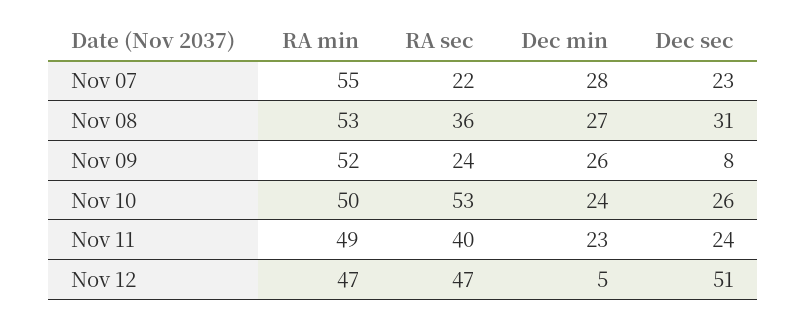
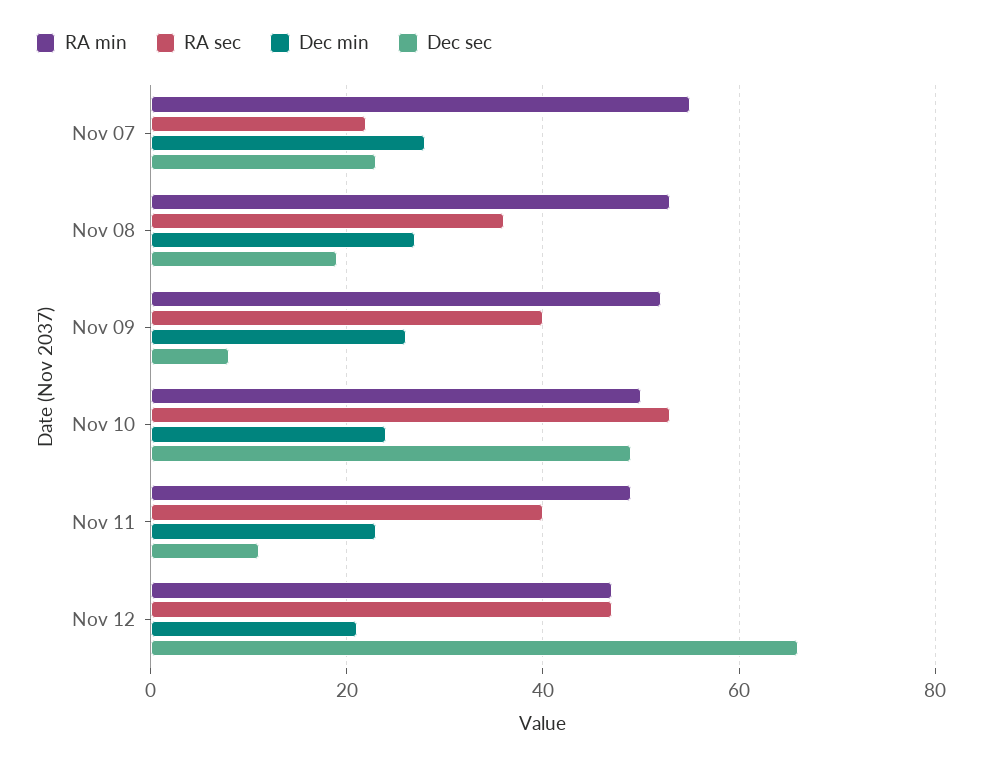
Dec sec, Nov 08: 31 -> 20
RA sec, Nov 09: 24 -> 40
Dec sec, Nov 10: 26 -> 50
Dec sec, Nov 11: 24 -> 10
Dec min, Nov 12: 5 -> 20
Dec sec, Nov 12: 51 -> 65

